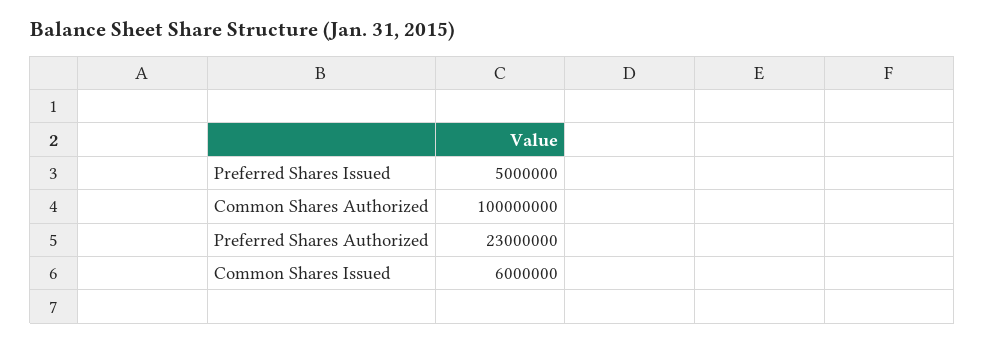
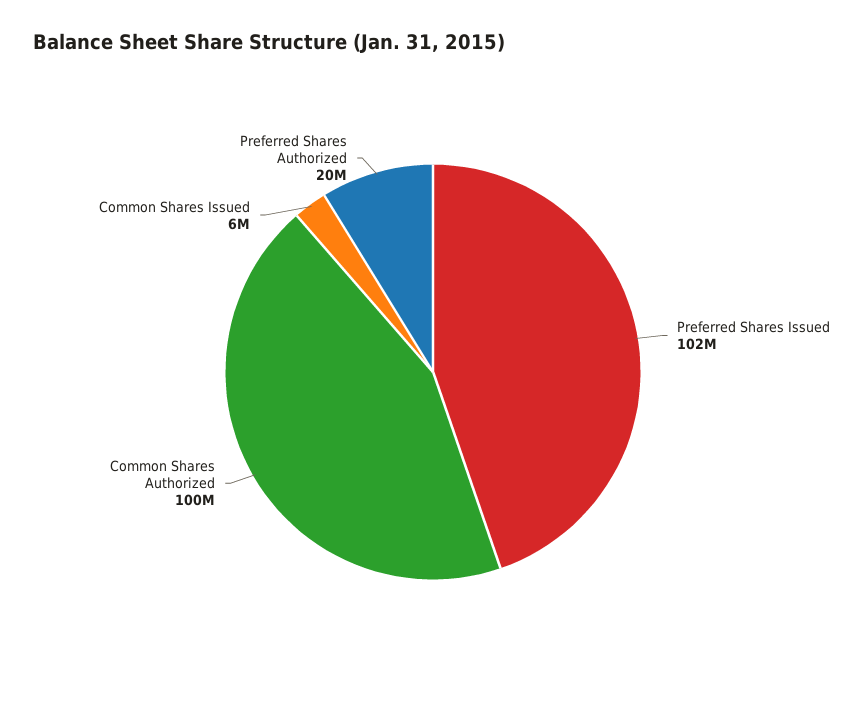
Preferred Shares Issued: 5000000 -> 102000000
Preferred Shares Authorized: 23000000 -> 20000000

